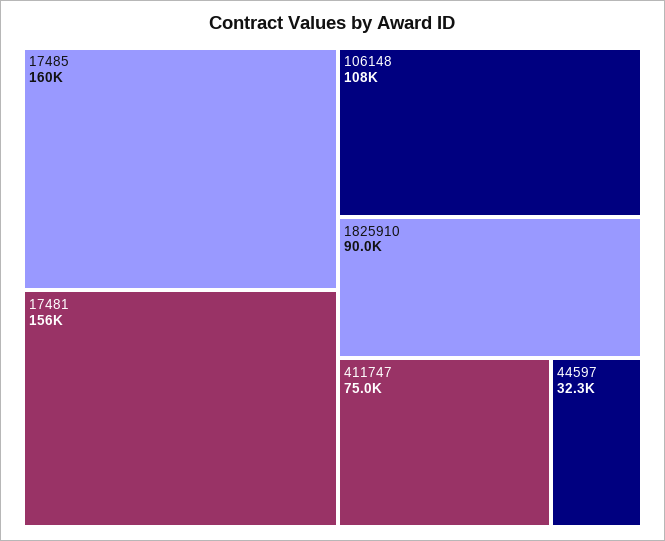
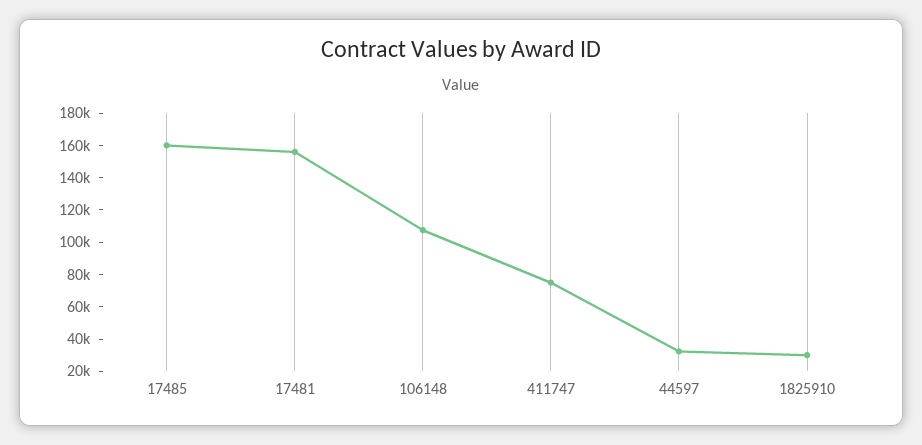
1825910: 90000 -> 30000

